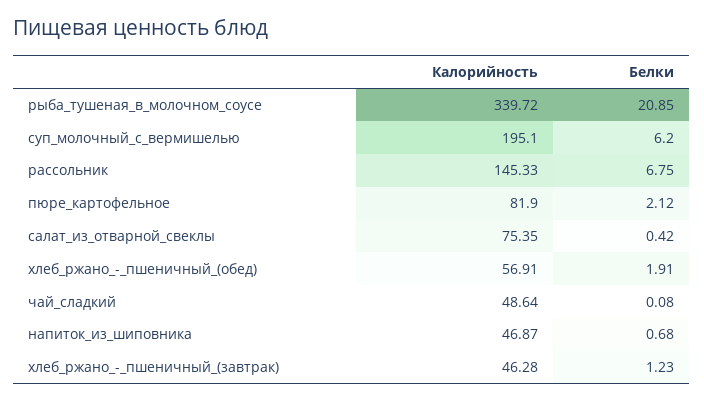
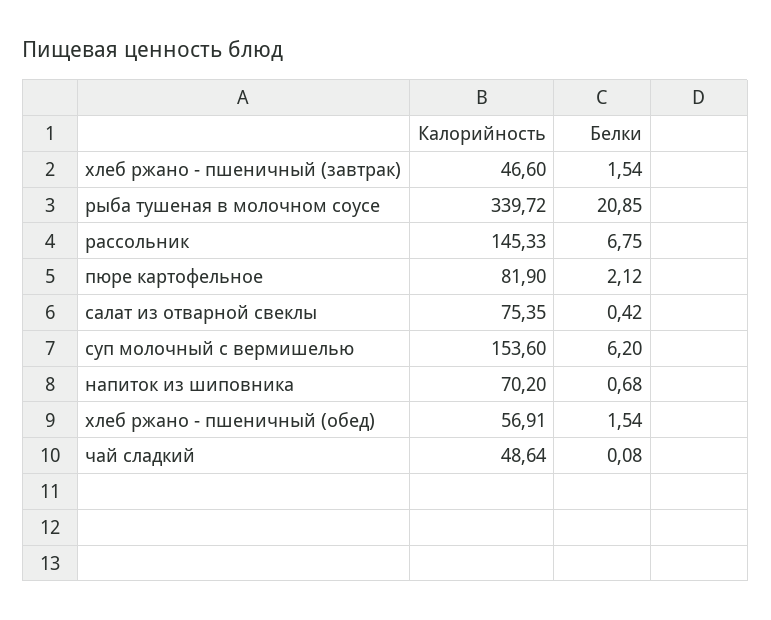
Калорийность, суп_молочный_с_вермишелью: 195.1 -> 153.6
Белки, хлеб_ржано_-_пшеничный_(обед): 1.91 -> 1.54
Калорийность, напиток_из_шиповника: 46.87 -> 70.2
Калорийность, хлеб_ржано_-_пшеничный_(завтрак): 46.28 -> 46.6
Белки, хлеб_ржано_-_пшеничный_(завтрак): 1.23 -> 1.54

